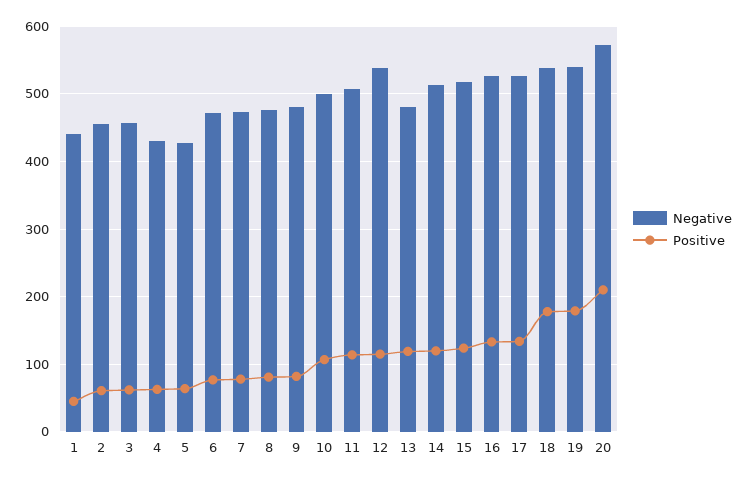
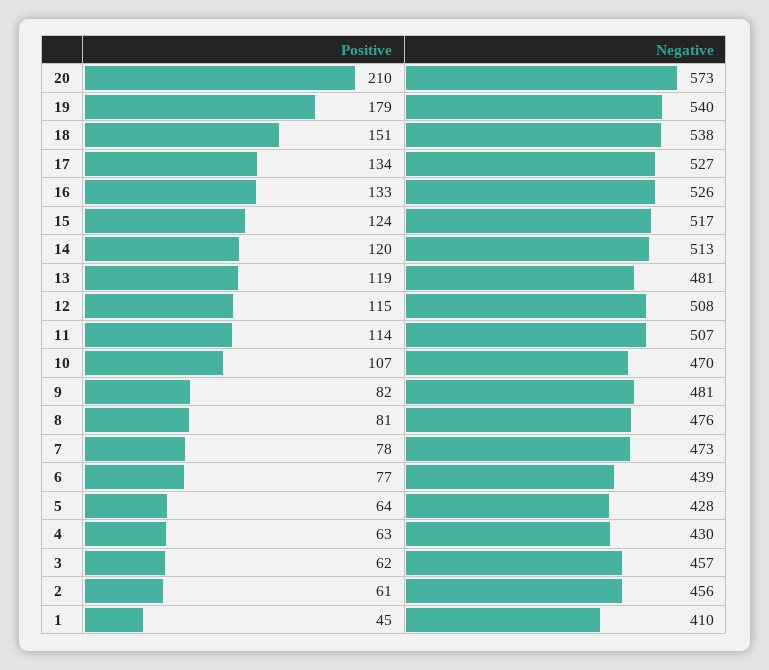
Negative, 1: 440 -> 410
Negative, 6: 470 -> 439
Negative, 10: 500 -> 470
Negative, 12: 540 -> 508
Positive, 18: 180 -> 151

